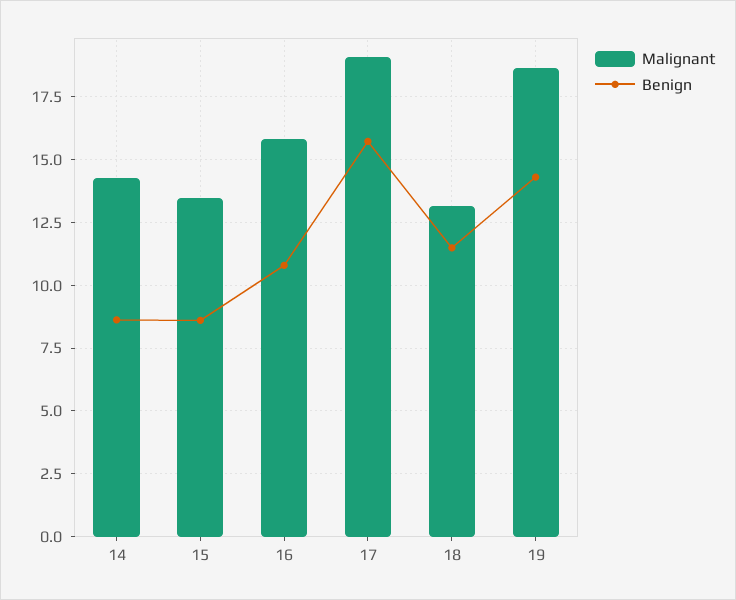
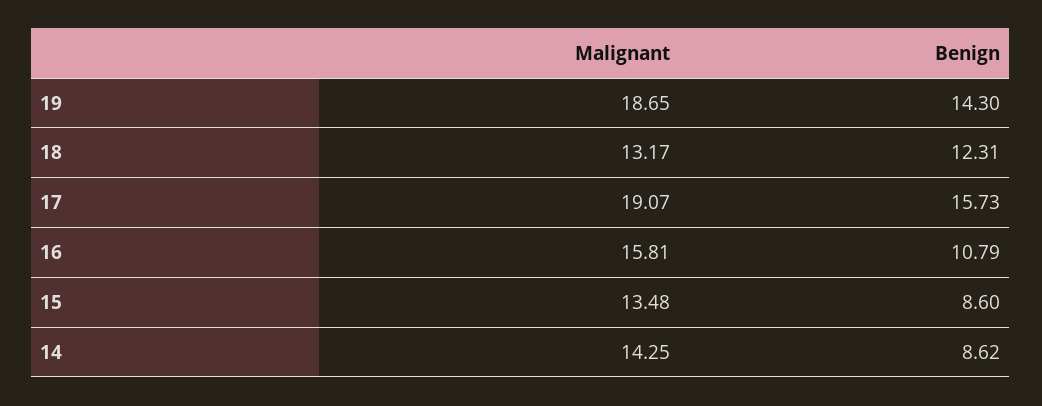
Benign, 18: 11.5 -> 12.31

